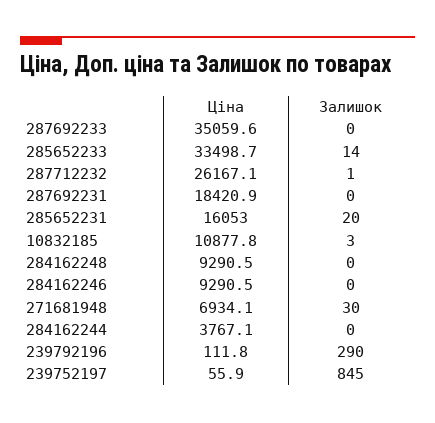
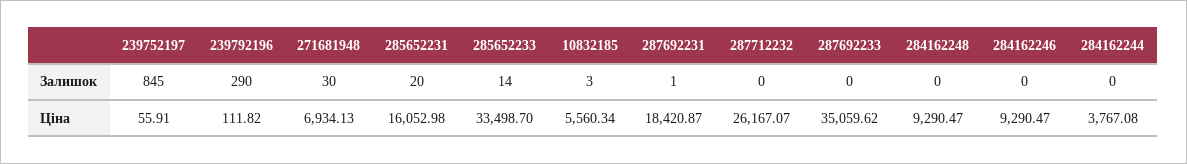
Залишок, 287712232: 1 -> 0
Залишок, 287692231: 0 -> 1
Ціна, 10832185: 10877.8 -> 5560.34

